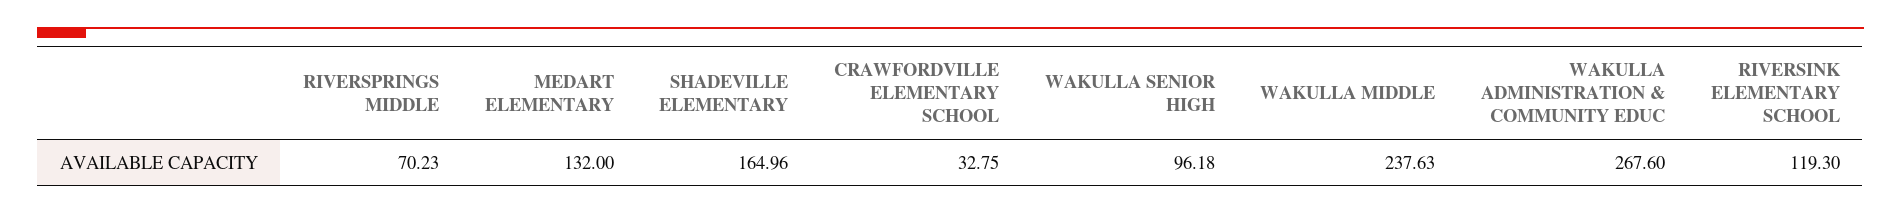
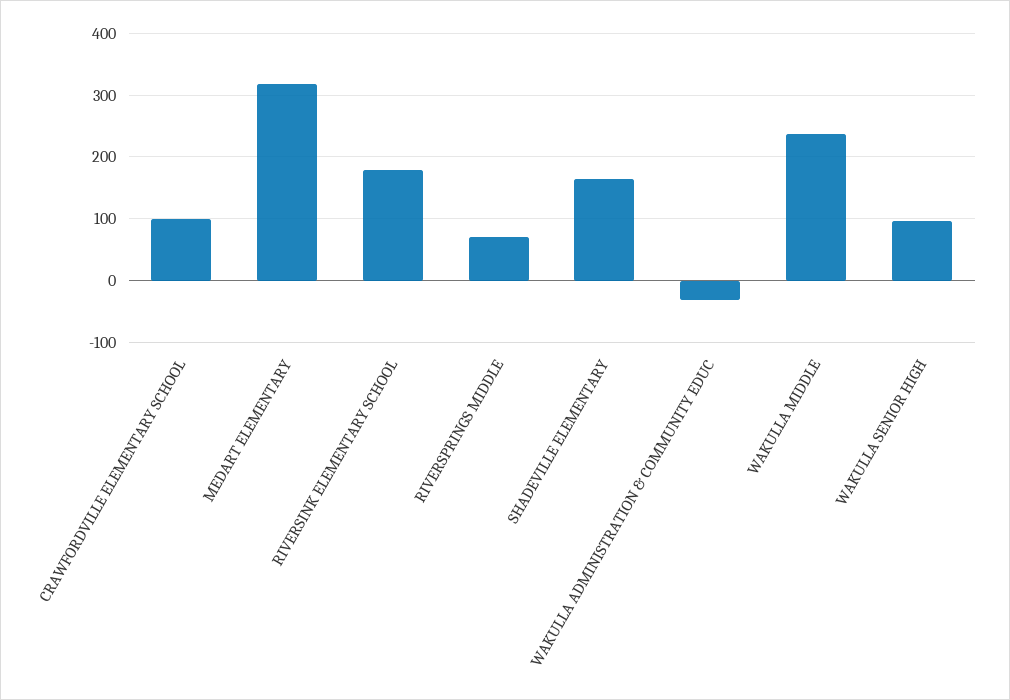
MEDART ELEMENTARY: 132 -> 320
CRAWFORDVILLE ELEMENTARY SCHOOL: 32.75 -> 100
WAKULLA ADMINISTRATION & COMMUNITY EDUC: 267.6 -> -30
RIVERSINK ELEMENTARY SCHOOL: 119.3 -> 180

